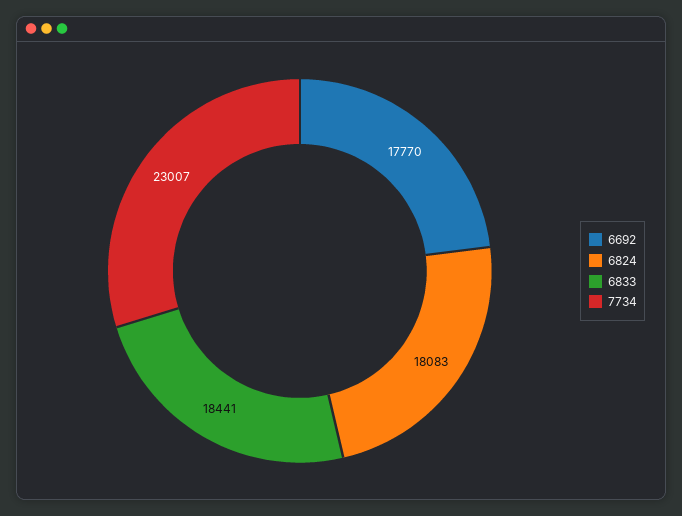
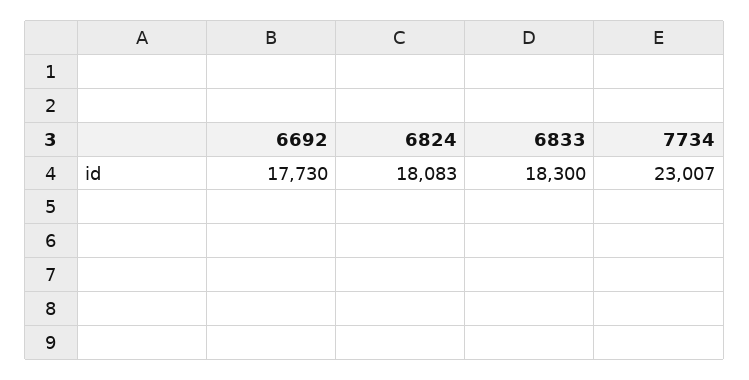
6692: 17770 -> 17730
6833: 18441 -> 18300

